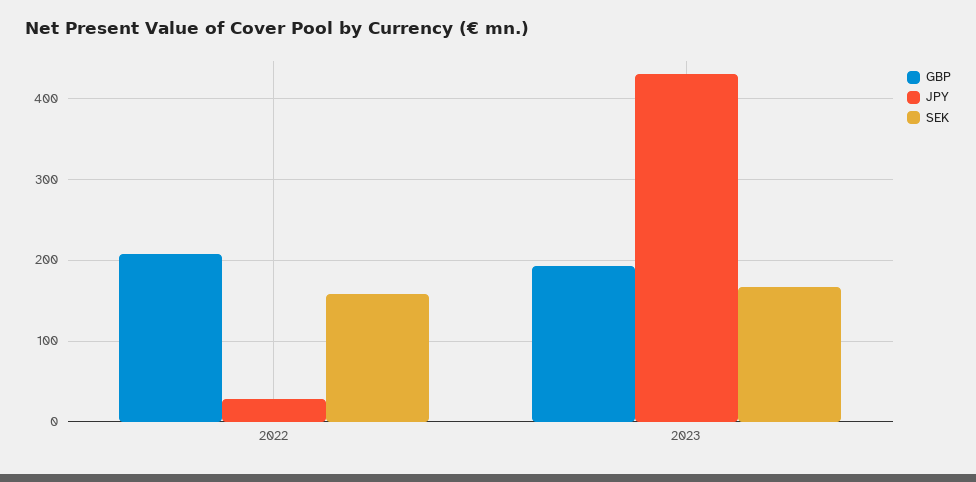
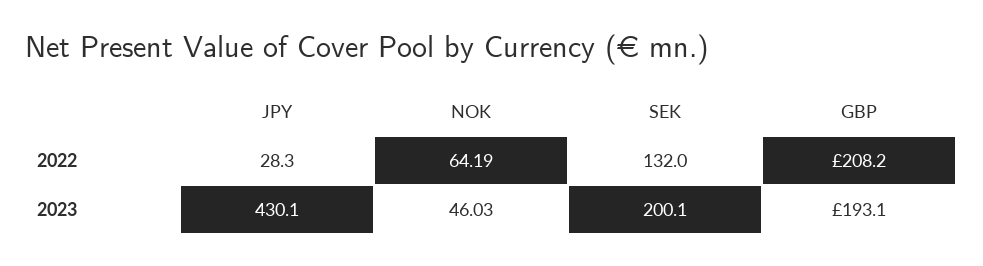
SEK, 2022: 160 -> 132
SEK, 2023: 170 -> 200.1
NOK, 2022: none -> 64.19
NOK, 2023: none -> 46.03

